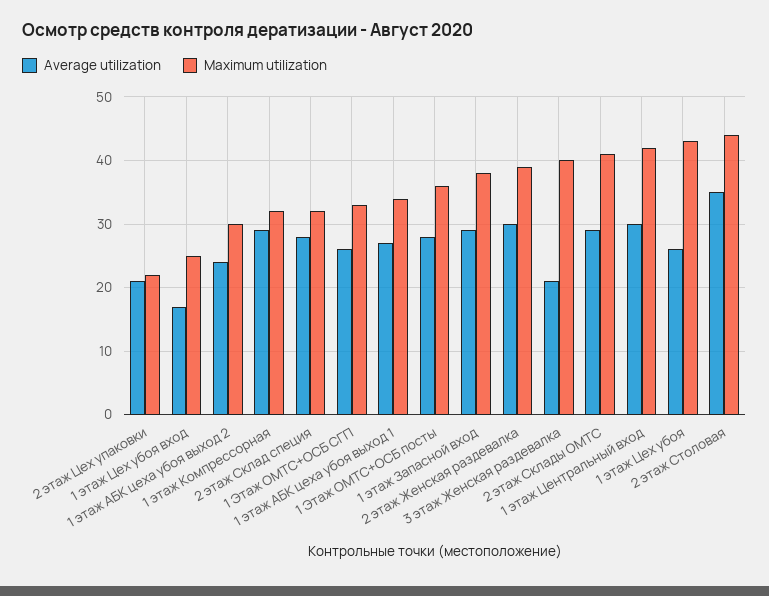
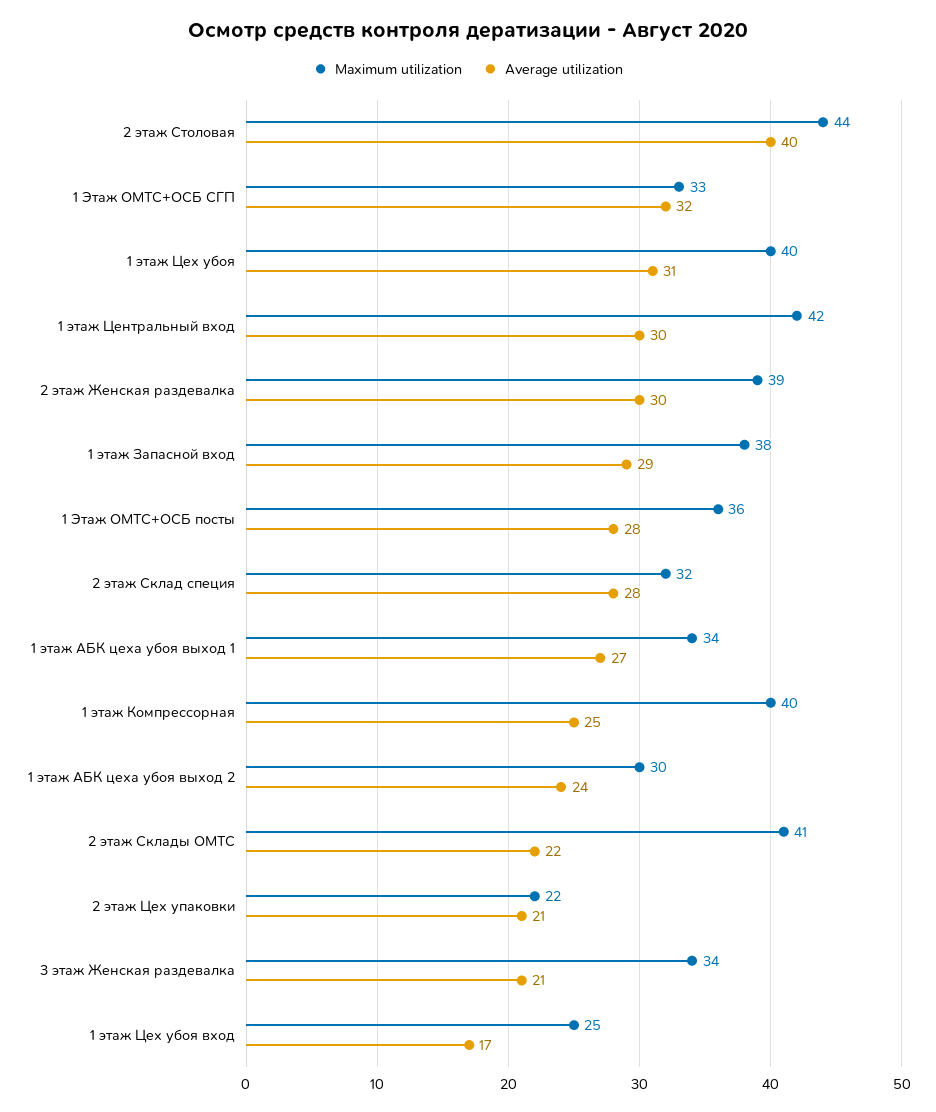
Average utilization, 1 этаж Компрессорная: 29 -> 25
Maximum utilization, 1 этаж Компрессорная: 32 -> 40
Average utilization, 1 Этаж ОМТС+ОСБ СГП: 26 -> 32
Maximum utilization, 3 этаж Женская раздевалка: 40 -> 34
Average utilization, 2 этаж Склады ОМТС: 29 -> 22
Average utilization, 1 этаж Цех убоя: 26 -> 31
Maximum utilization, 1 этаж Цех убоя: 43 -> 40
Average utilization, 2 этаж Столовая: 35 -> 40

